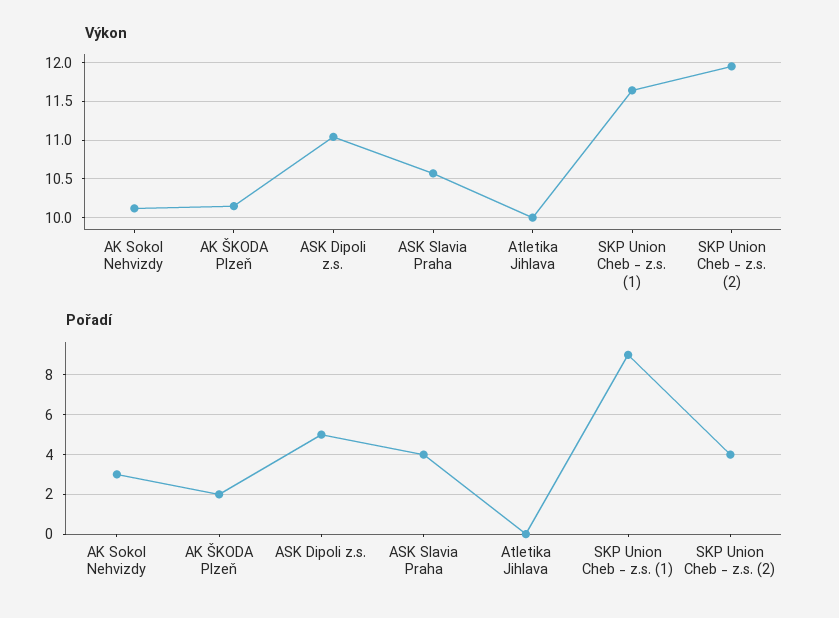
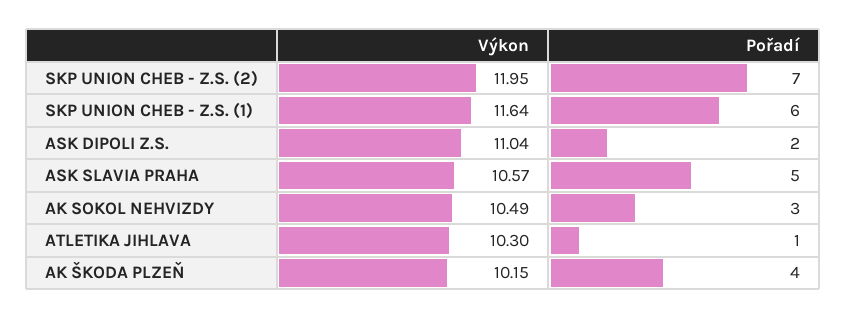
Výkon, AK Sokol Nehvizdy: 10.1 -> 10.49
Výkon, Atletika Jihlava: 10 -> 10.3
Pořadí, AK ŠKODA Plzeň: 2 -> 4
Pořadí, ASK Dipoli z.s.: 5 -> 2
Pořadí, ASK Slavia Praha: 4 -> 5
Pořadí, Atletika Jihlava: 0 -> 1
Pořadí, SKP Union Cheb - z.s. (1): 9 -> 6
Pořadí, SKP Union Cheb - z.s. (2): 4 -> 7

